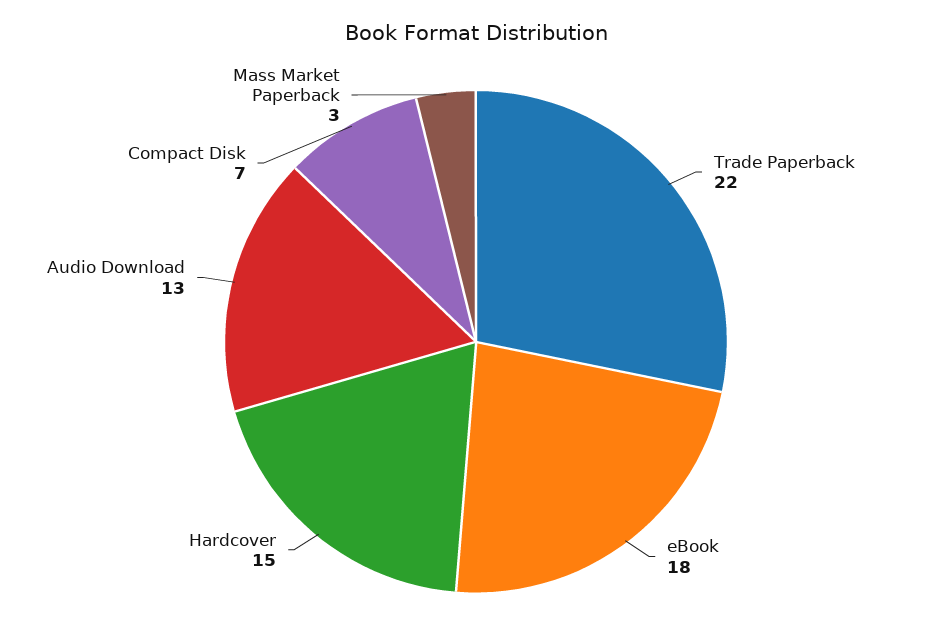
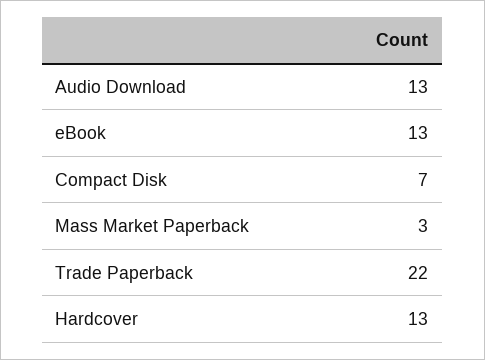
eBook: 18 -> 13
Hardcover: 15 -> 13

